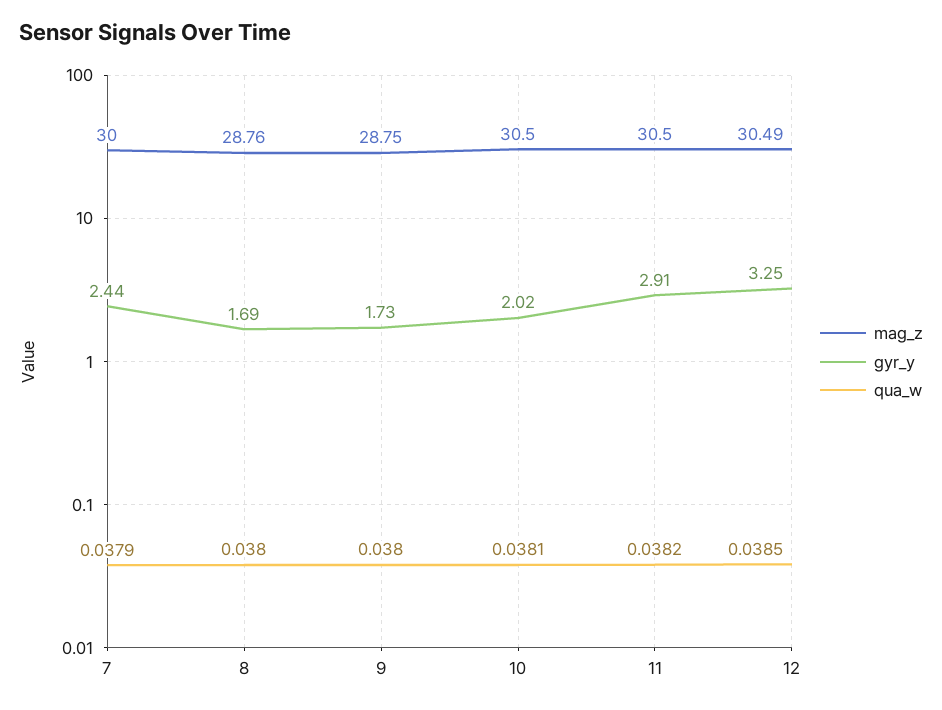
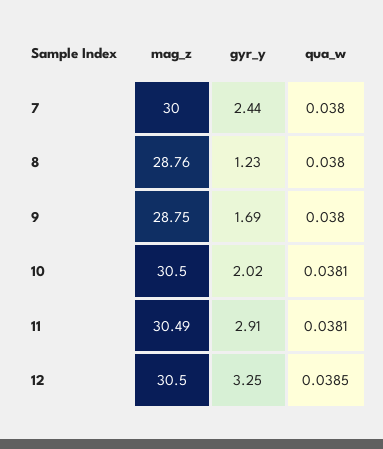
qua_w, 7: 0.0379 -> 0.038
gyr_y, 8: 1.69 -> 1.23
gyr_y, 9: 1.73 -> 1.69
mag_z, 11: 30.5 -> 30.49
qua_w, 11: 0.0382 -> 0.0381
mag_z, 12: 30.49 -> 30.5

